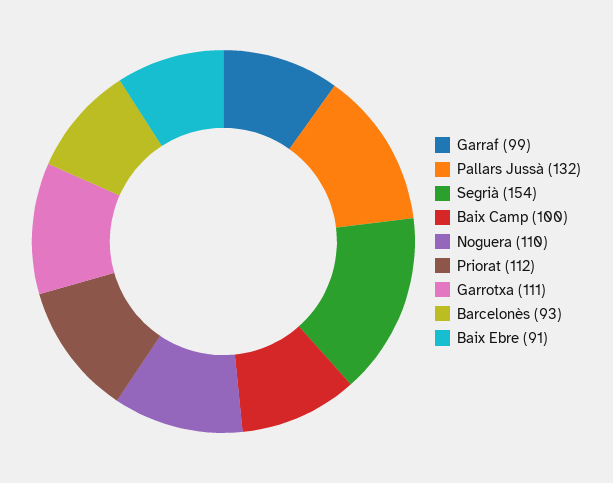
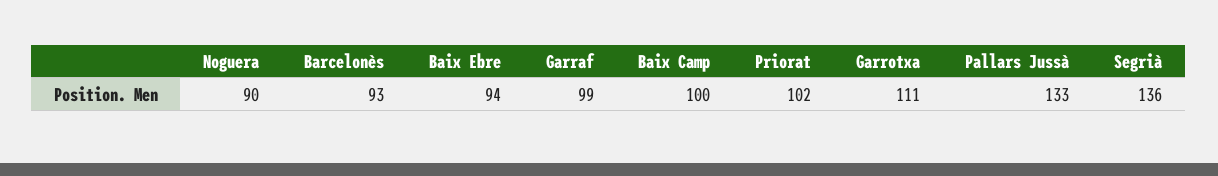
Pallars Jussà: 132 -> 133
Segrià: 154 -> 136
Noguera: 110 -> 90
Priorat: 112 -> 102
Baix Ebre: 91 -> 94

